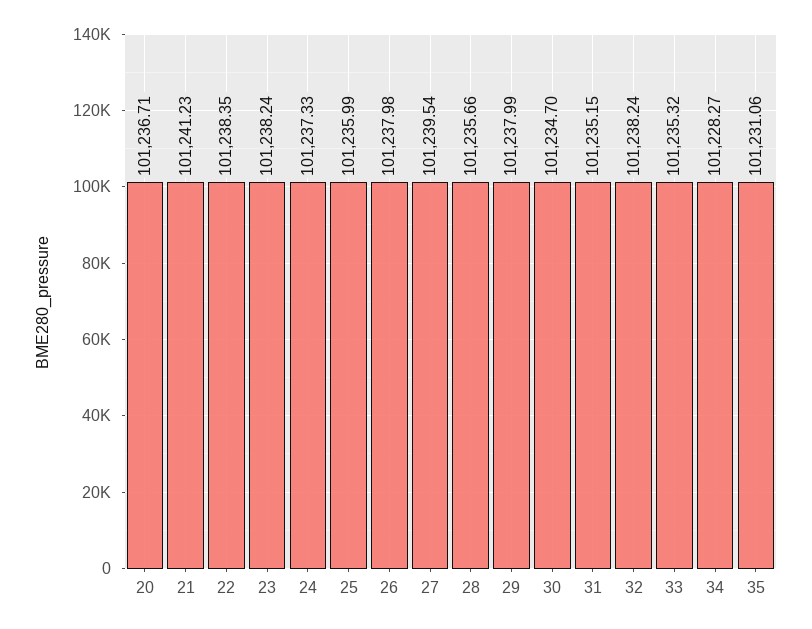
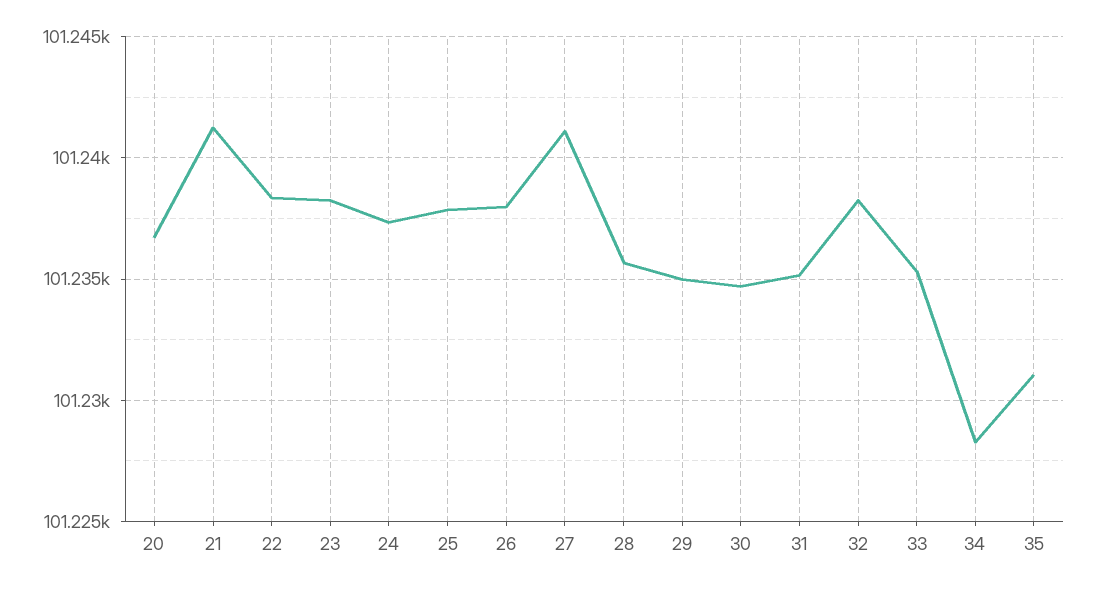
25: 101235.99 -> 101238
27: 101239.54 -> 101241
29: 101237.99 -> 101235

